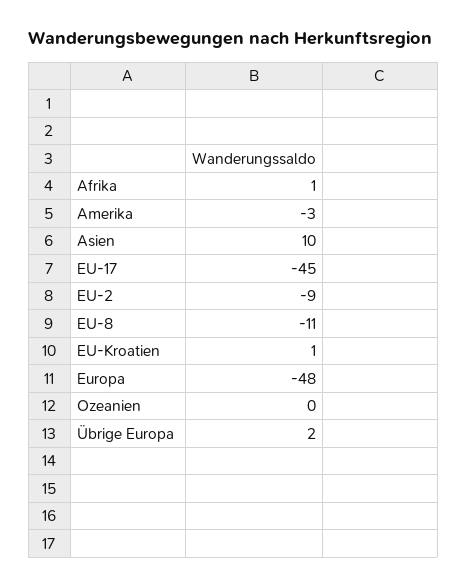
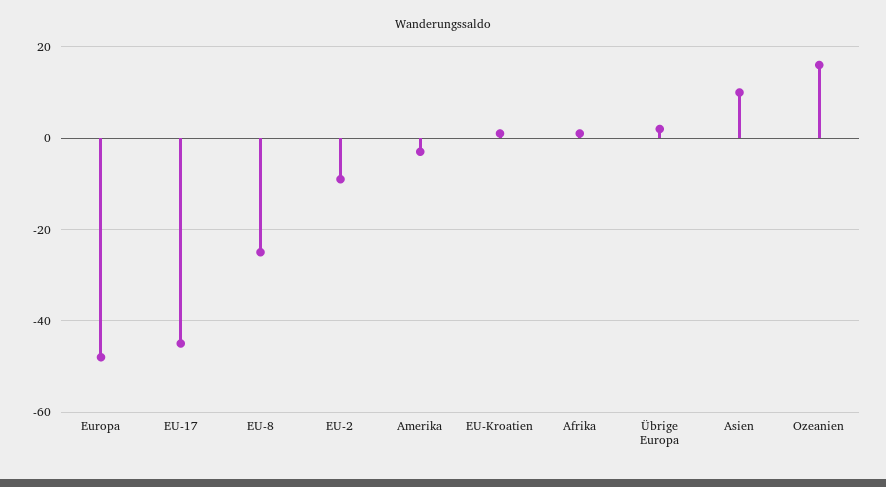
EU-8: -11 -> -25
Ozeanien: 0 -> 15

